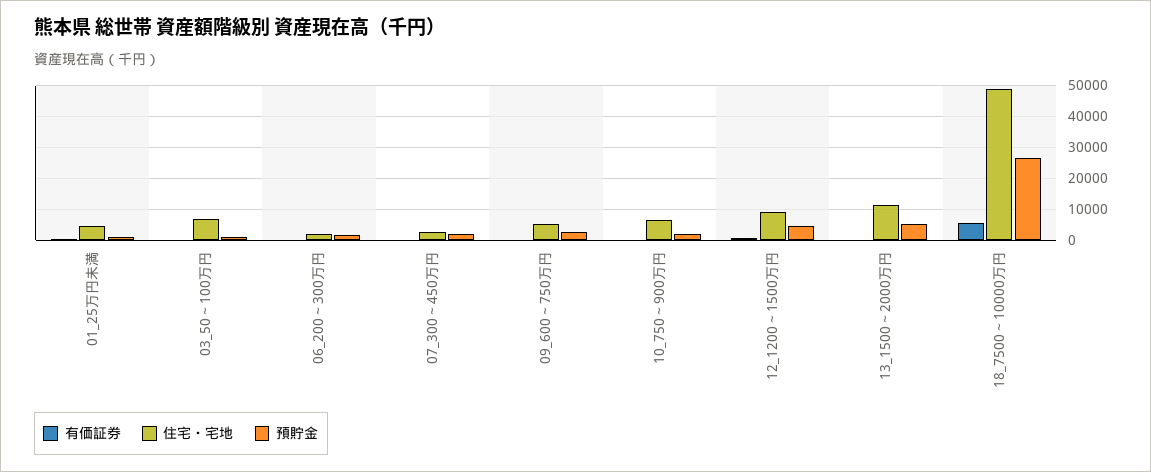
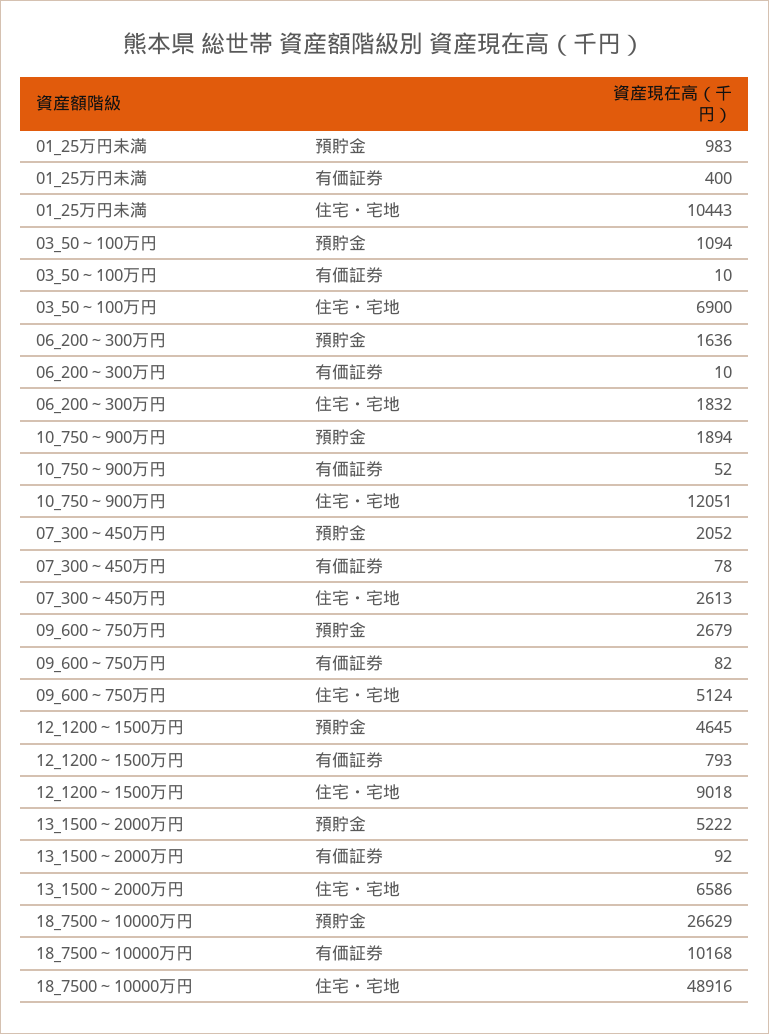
住宅・宅地, 01_25万円未満: 4000 -> 10443
住宅・宅地, 10_750～900万円: 6000 -> 12051
住宅・宅地, 13_1500～2000万円: 12000 -> 6586
有価証券, 18_7500～10000万円: 6000 -> 10168

